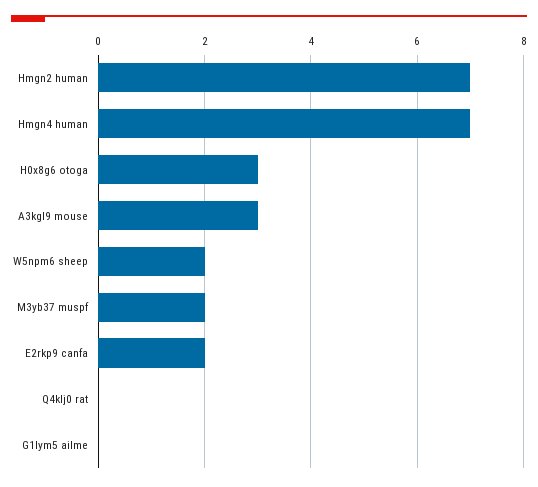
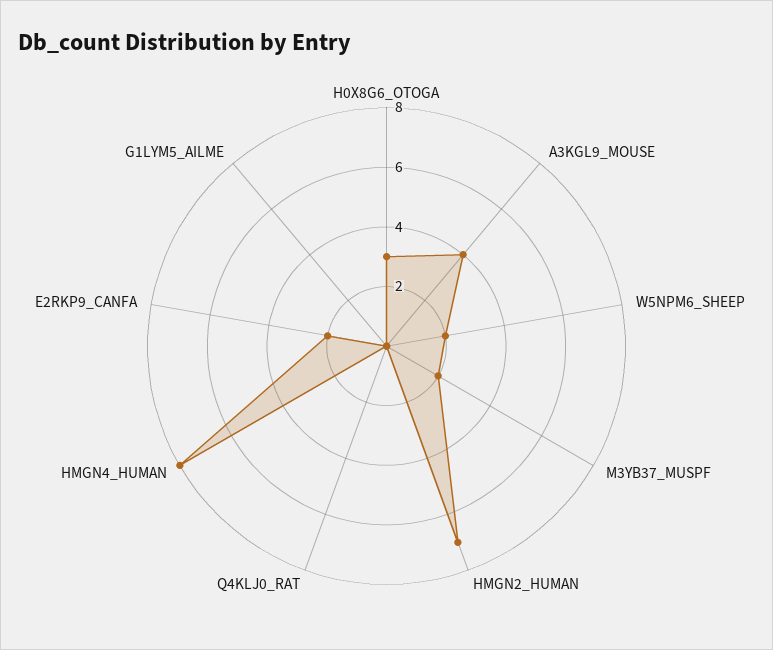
Hmgn4 human: 7 -> 8
A3kgl9 mouse: 3 -> 4

